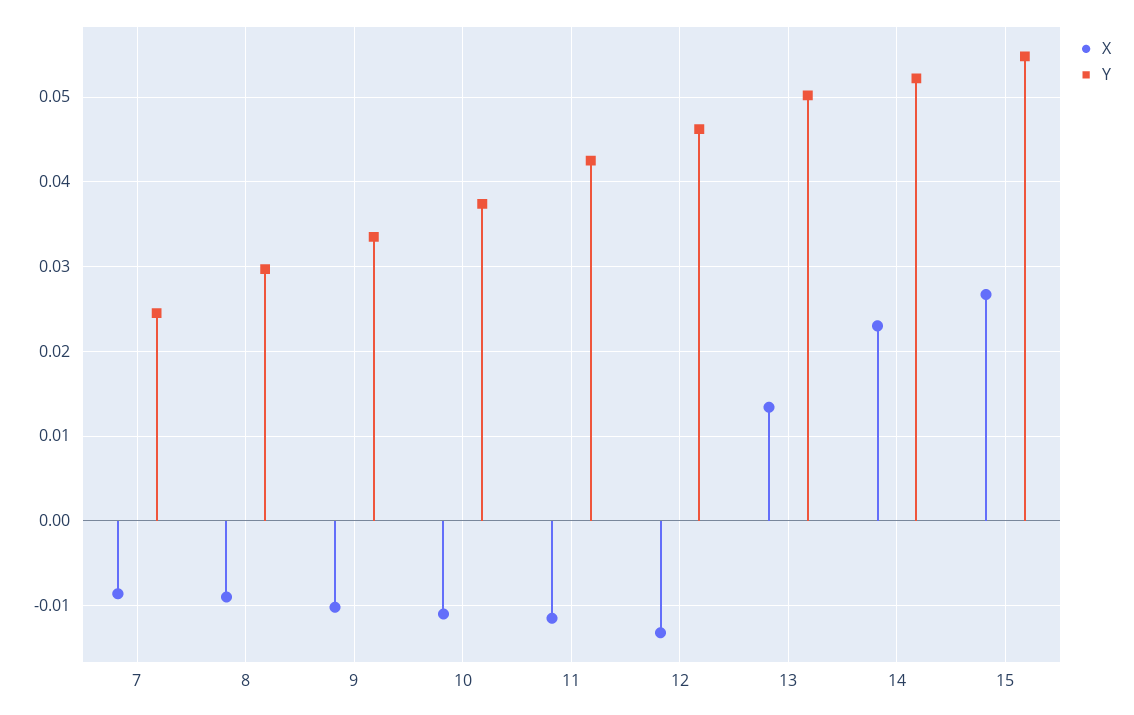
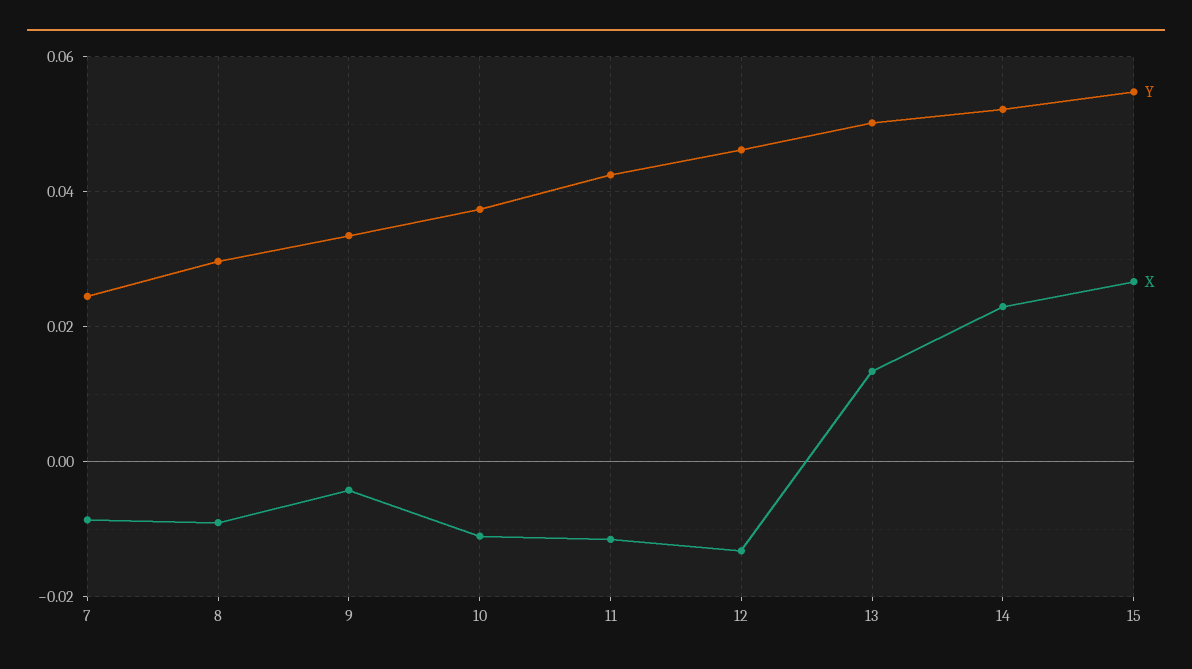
X, 9: -0.01 -> -0.004

